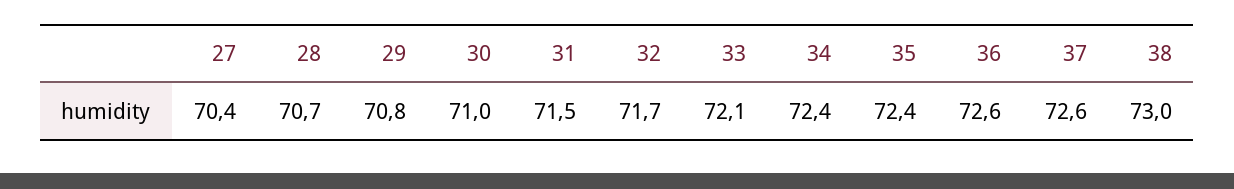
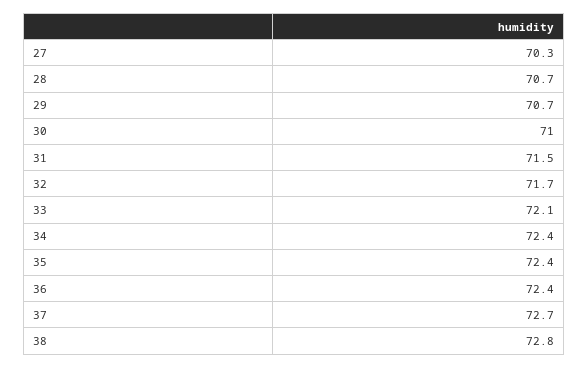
27: 70.4 -> 70.3
29: 70.8 -> 70.7
36: 72.6 -> 72.4
37: 72.6 -> 72.7
38: 73 -> 72.8

